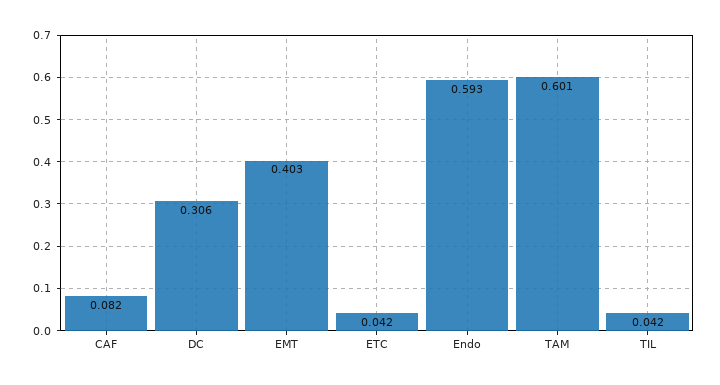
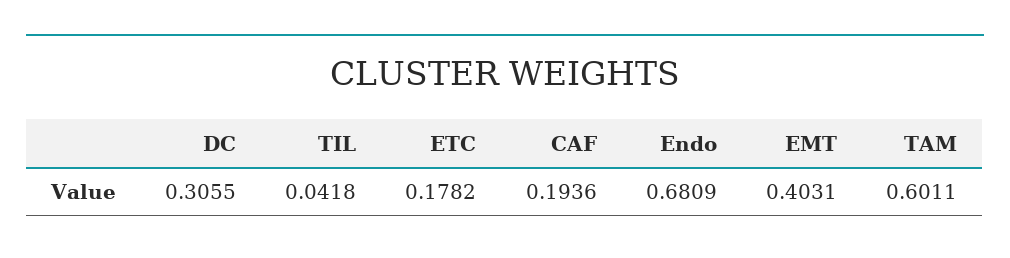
CAF: 0.082 -> 0.1936
ETC: 0.042 -> 0.1782
Endo: 0.593 -> 0.6809

